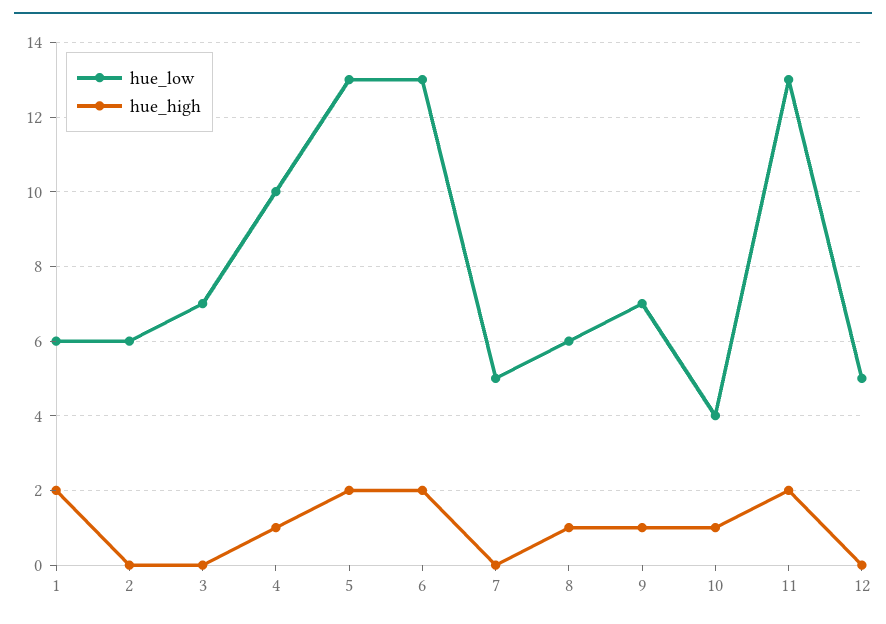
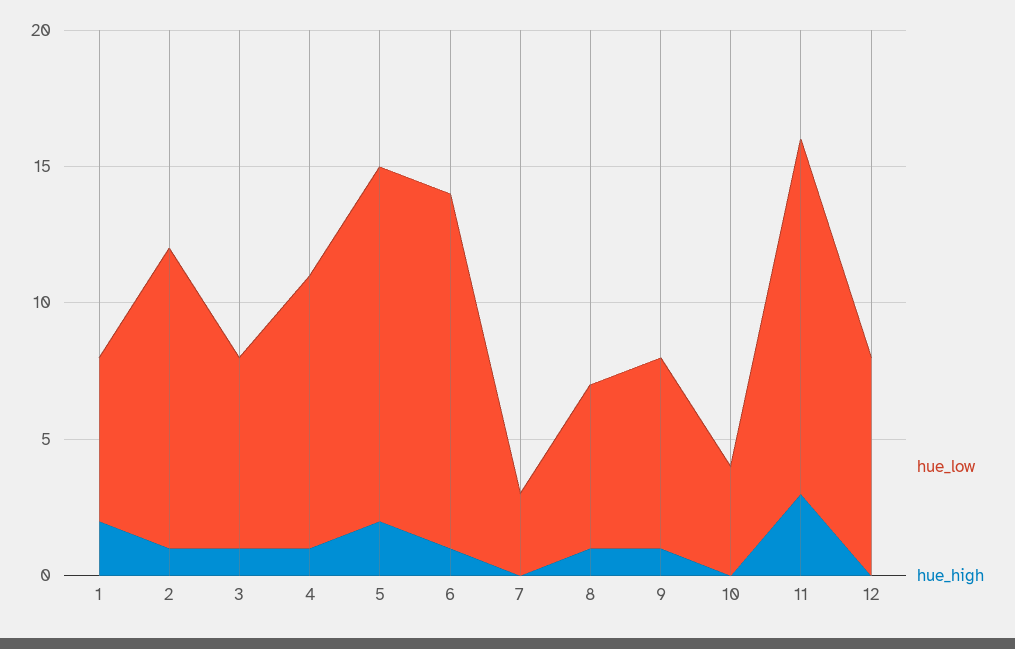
hue_low, 2: 6 -> 11
hue_high, 2: 0 -> 1
hue_high, 3: 0 -> 1
hue_high, 6: 2 -> 1
hue_low, 7: 5 -> 3
hue_high, 10: 1 -> 0
hue_high, 11: 2 -> 3
hue_low, 12: 5 -> 8

